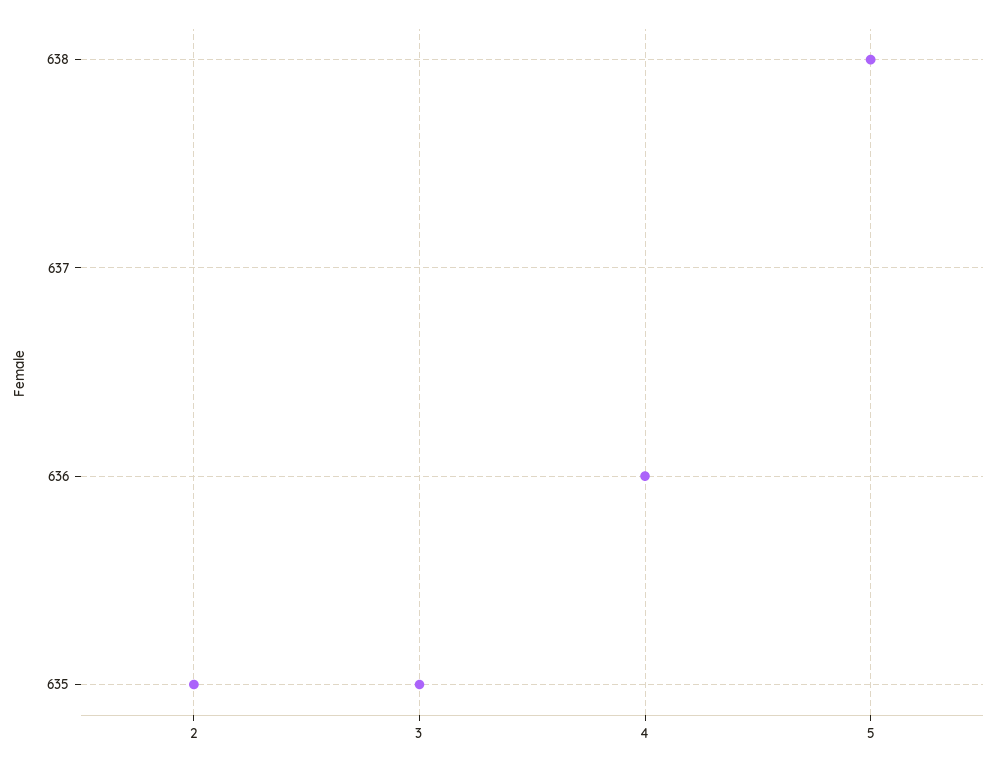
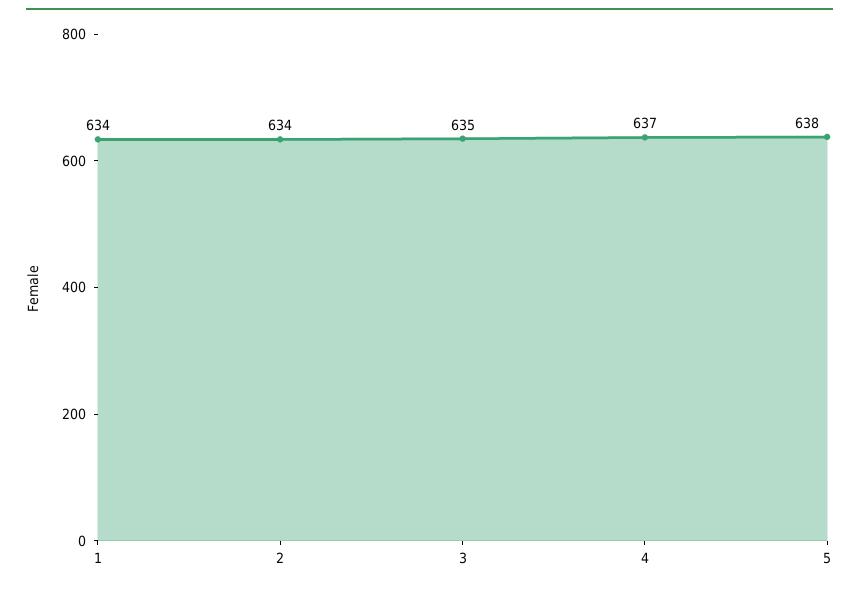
2: 635 -> 634
4: 636 -> 637
1: none -> 634

